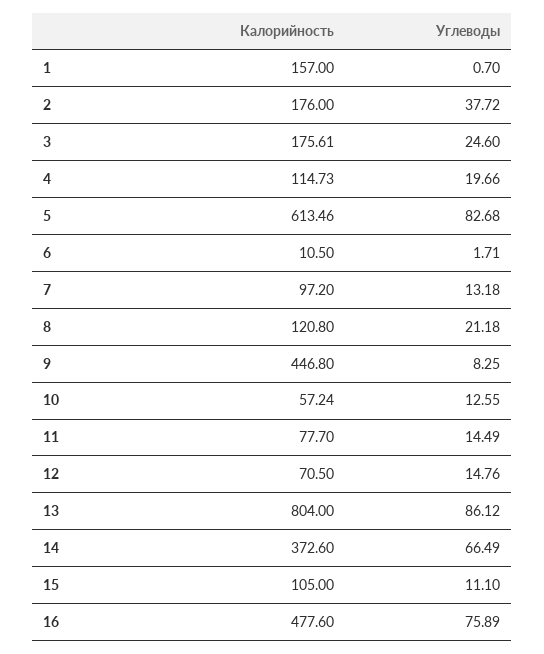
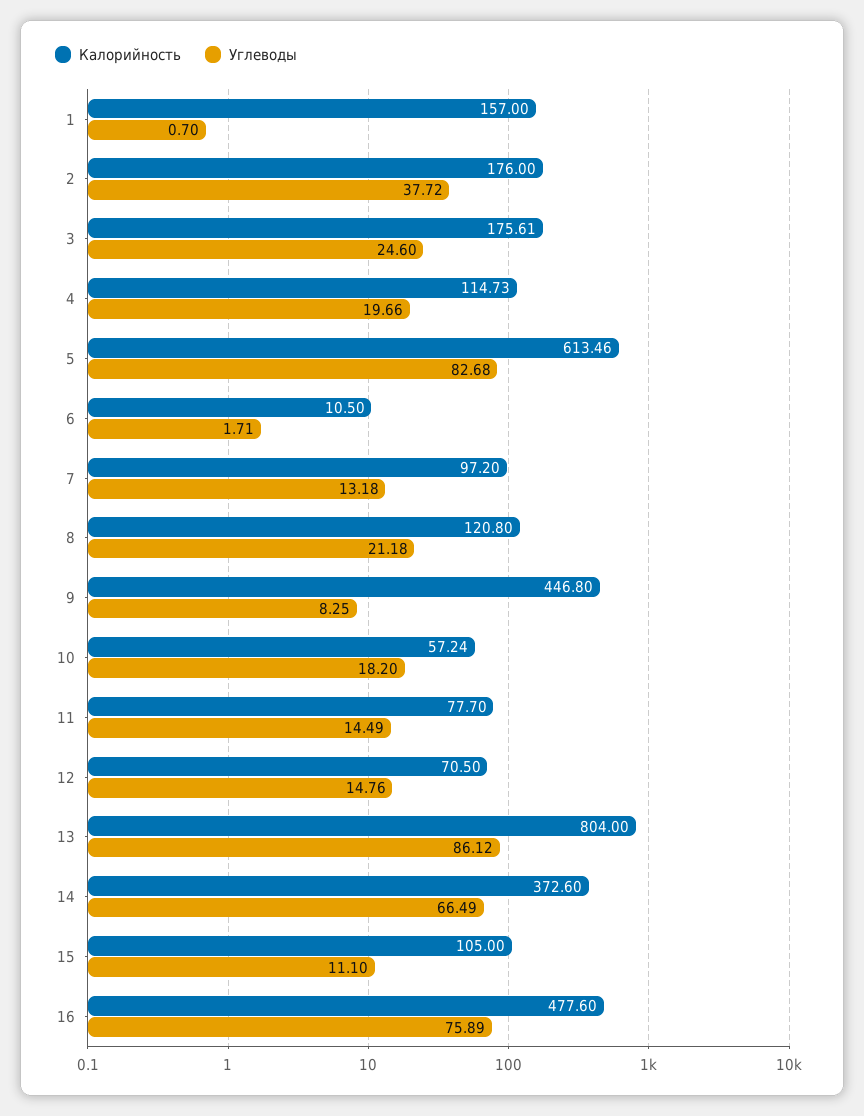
Углеводы, 10: 12.55 -> 18.2

